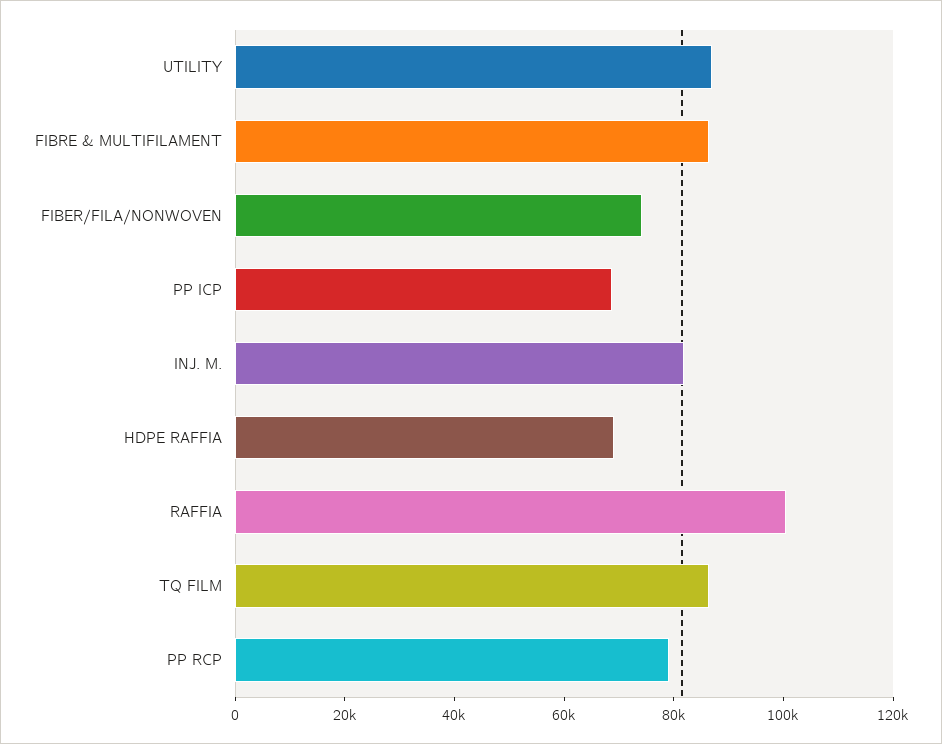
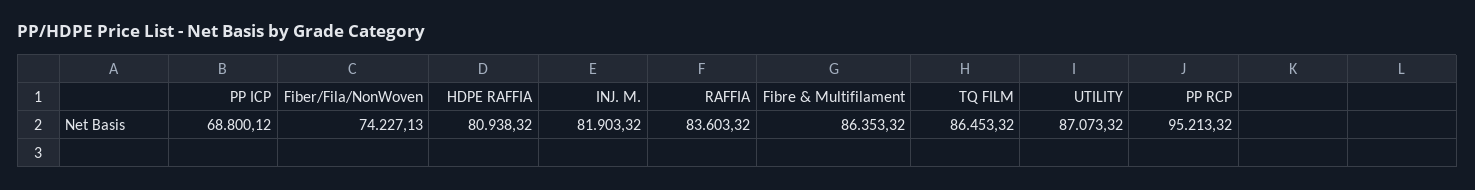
HDPE RAFFIA: 70000 -> 80938.32
RAFFIA: 100000 -> 83603.32
PP RCP: 80000 -> 95213.32

